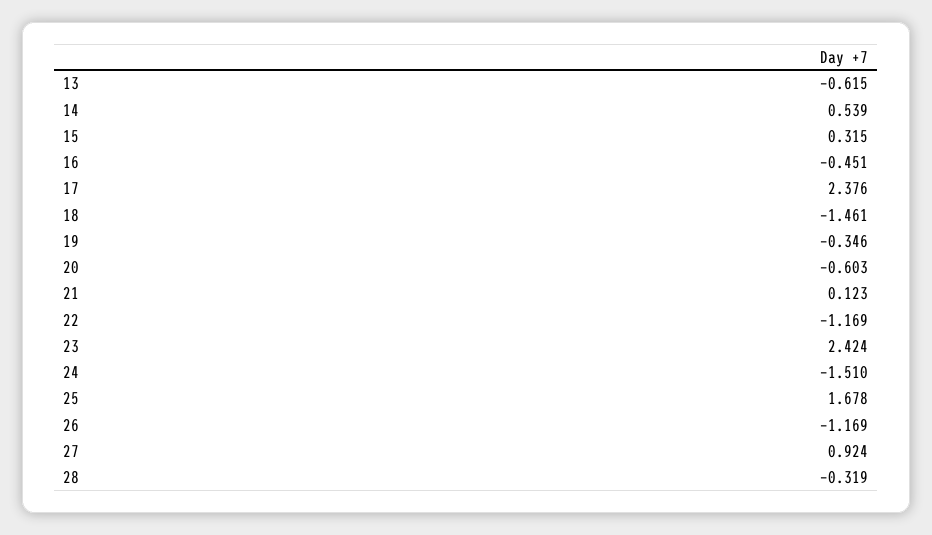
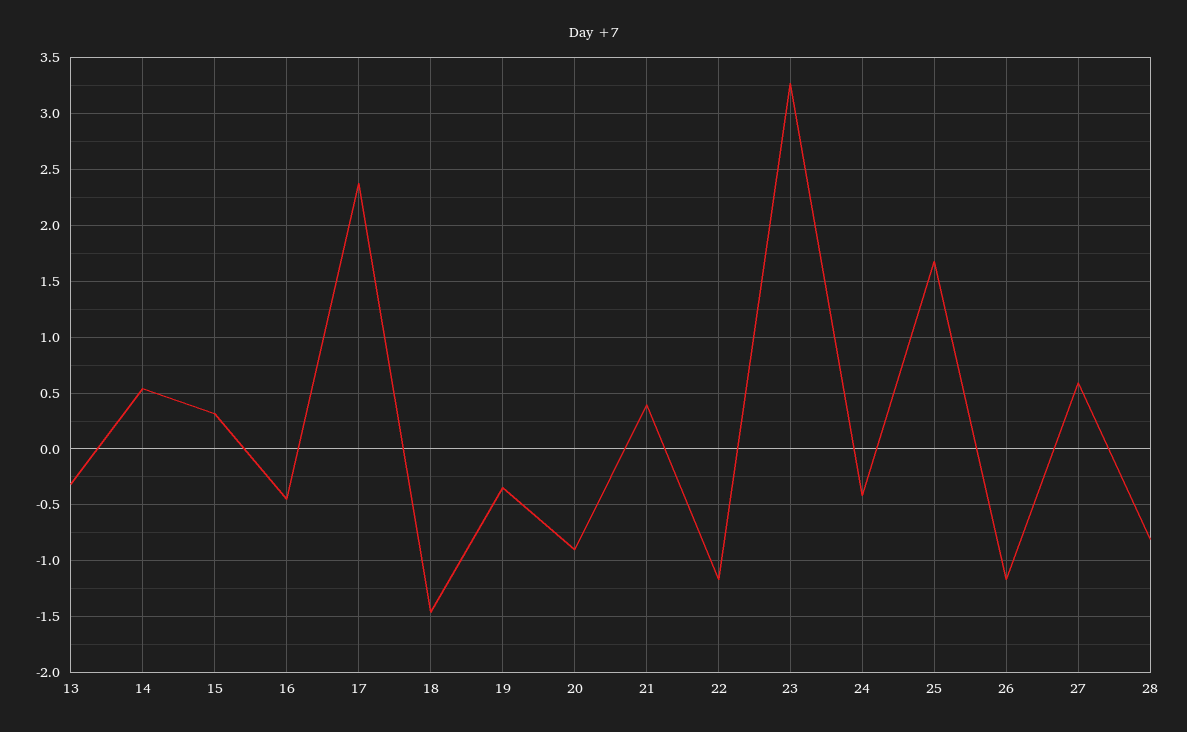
13: -0.615 -> -0.3
20: -0.603 -> -0.9
21: 0.123 -> 0.4
23: 2.424 -> 3.3
24: -1.51 -> -0.4
27: 0.924 -> 0.6
28: -0.319 -> -0.8

